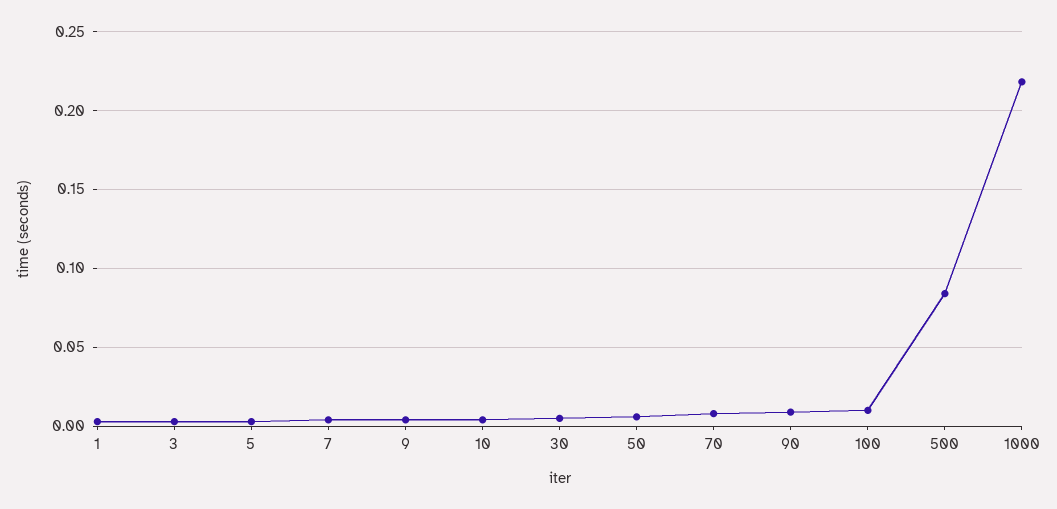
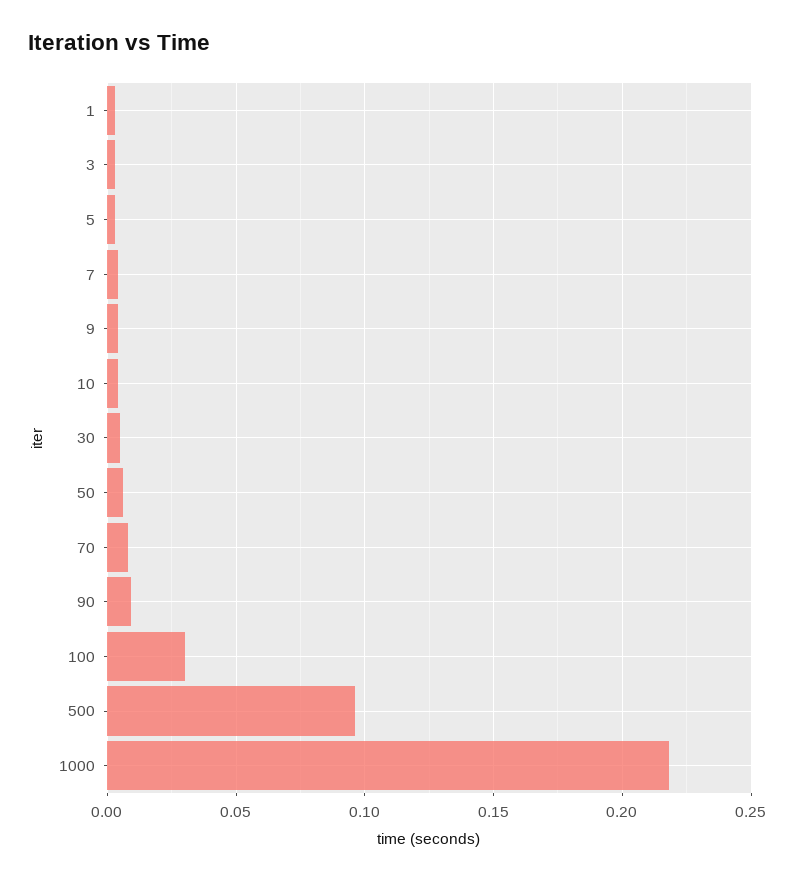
100: 0.01 -> 0.03
500: 0.085 -> 0.095

